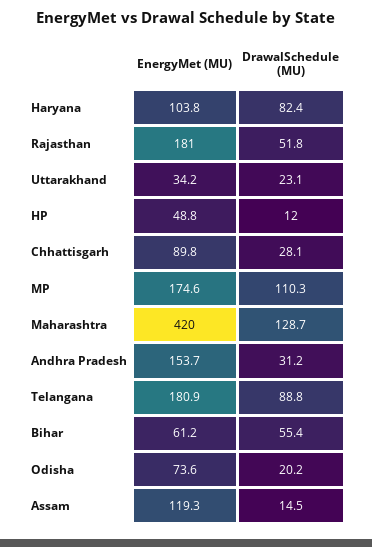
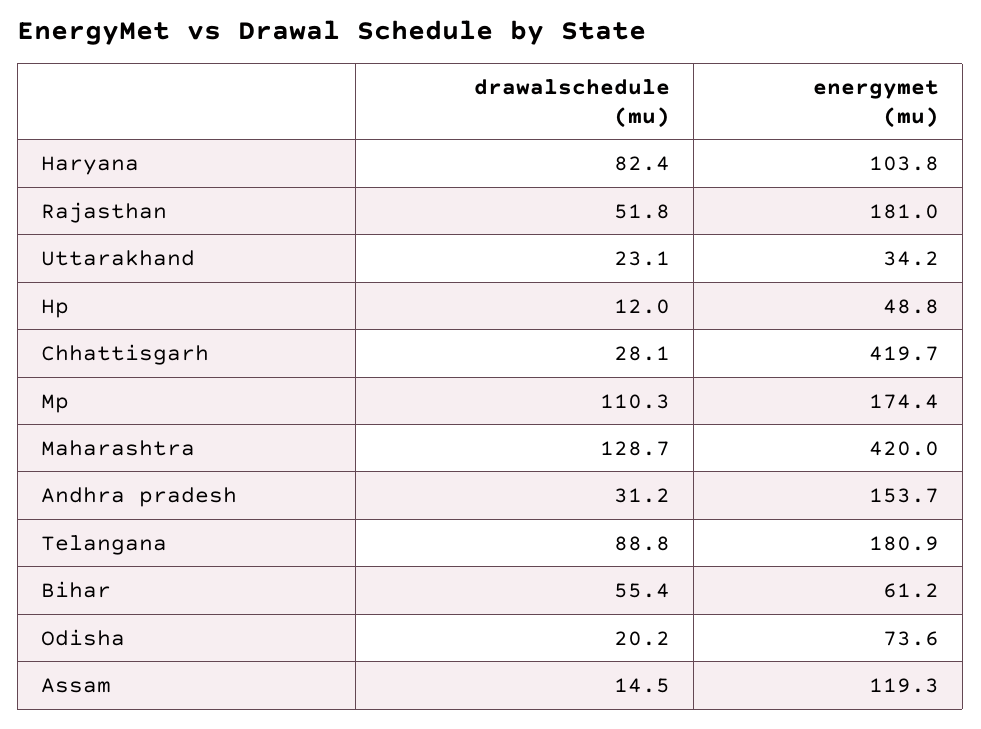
EnergyMet (MU), Chhattisgarh: 89.8 -> 419.7
EnergyMet (MU), MP: 174.6 -> 174.4

